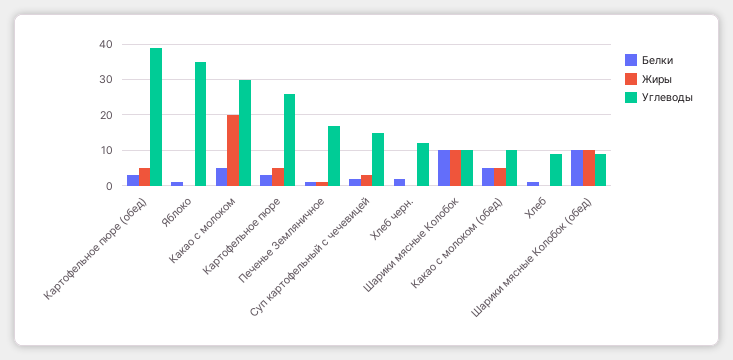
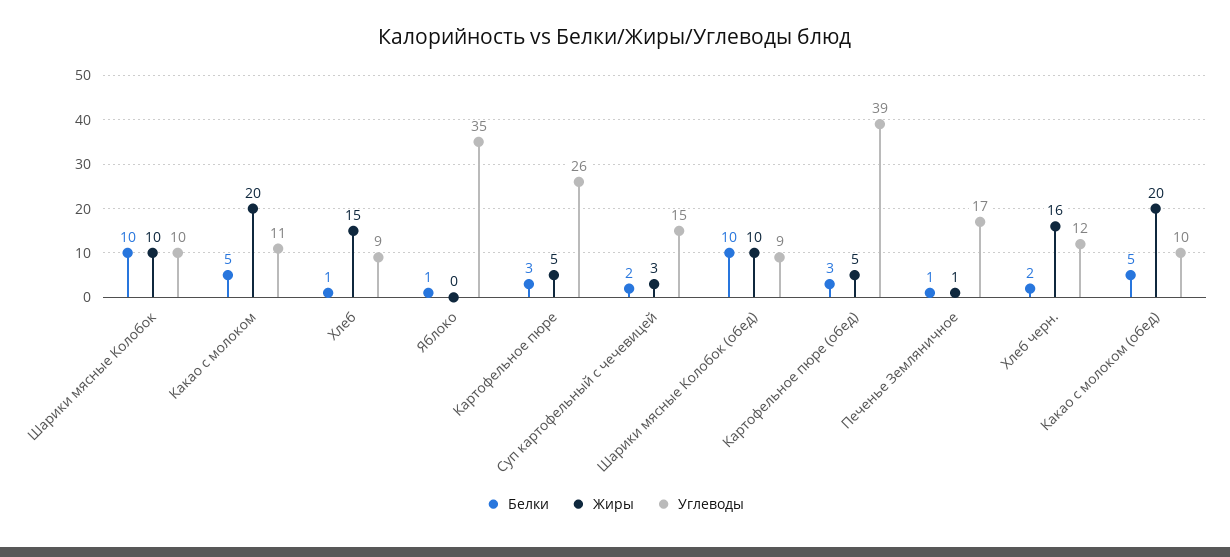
Углеводы, Какао с молоком: 30 -> 11
Жиры, Хлеб черн.: 0 -> 16
Жиры, Какао с молоком (обед): 5 -> 20
Жиры, Хлеб: 0 -> 15

